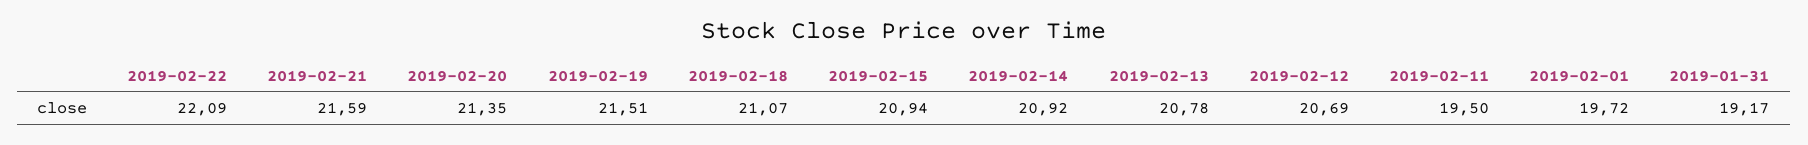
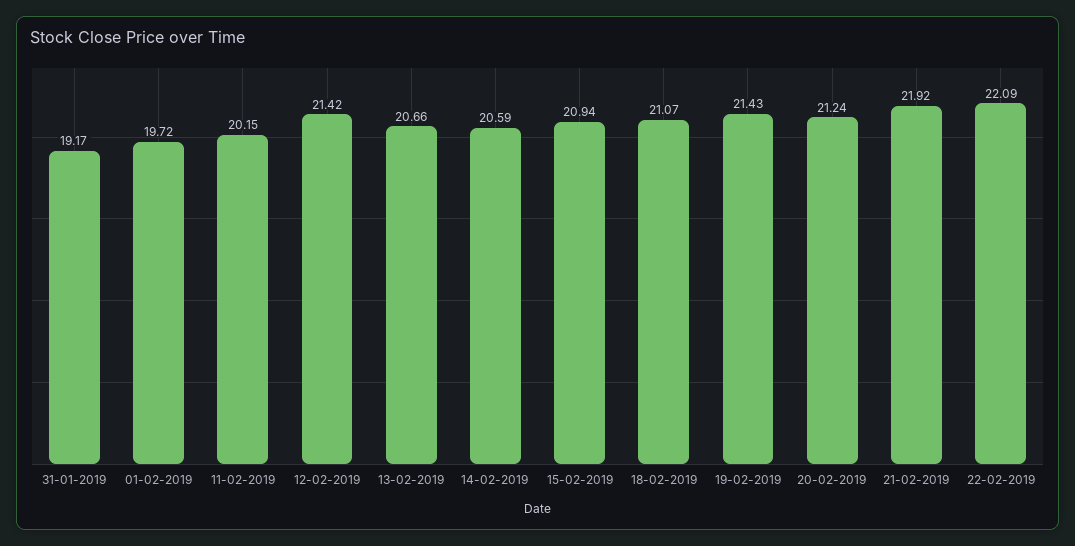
2019-02-21: 21.59 -> 21.92
2019-02-20: 21.35 -> 21.24
2019-02-19: 21.51 -> 21.43
2019-02-14: 20.92 -> 20.59
2019-02-13: 20.78 -> 20.66
2019-02-12: 20.69 -> 21.42
2019-02-11: 19.5 -> 20.15

